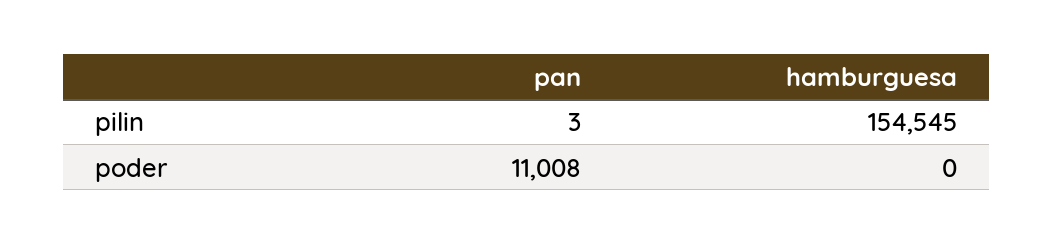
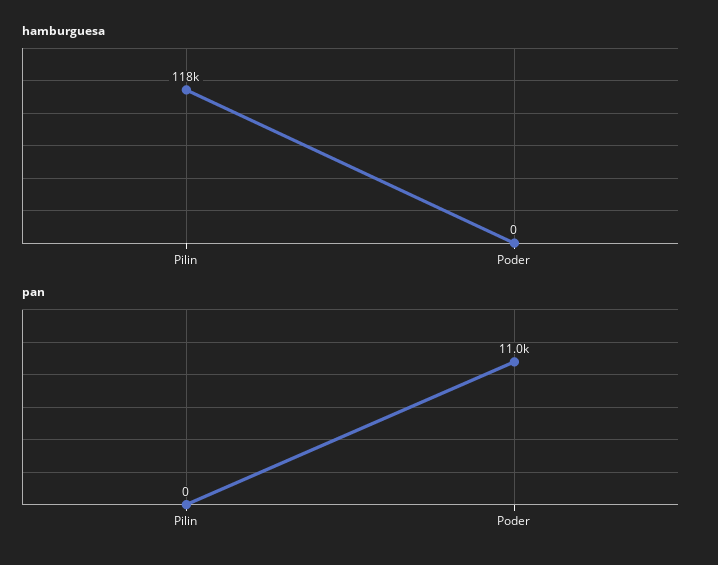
pan, pilin: 3 -> 0
hamburguesa, pilin: 154545 -> 118000

